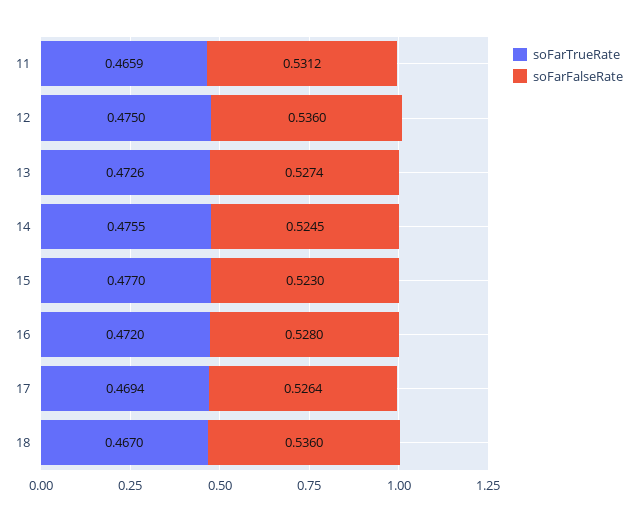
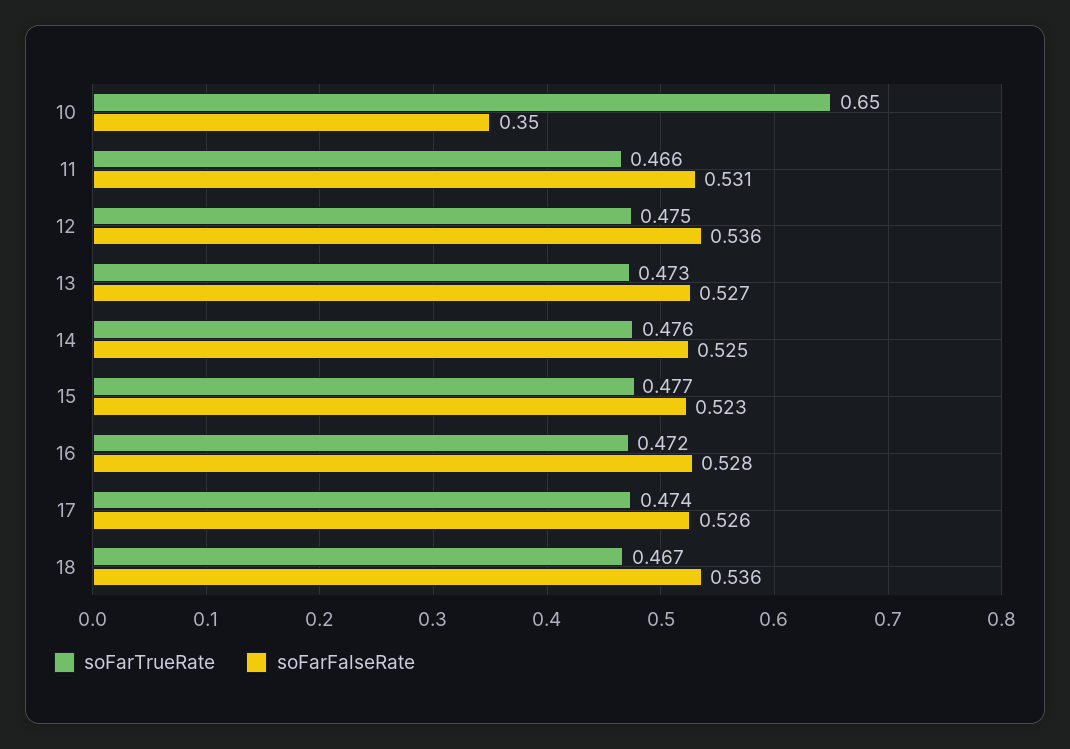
soFarTrueRate, 17: 0.4694 -> 0.474
soFarTrueRate, 10: none -> 0.65
soFarFalseRate, 10: none -> 0.35

